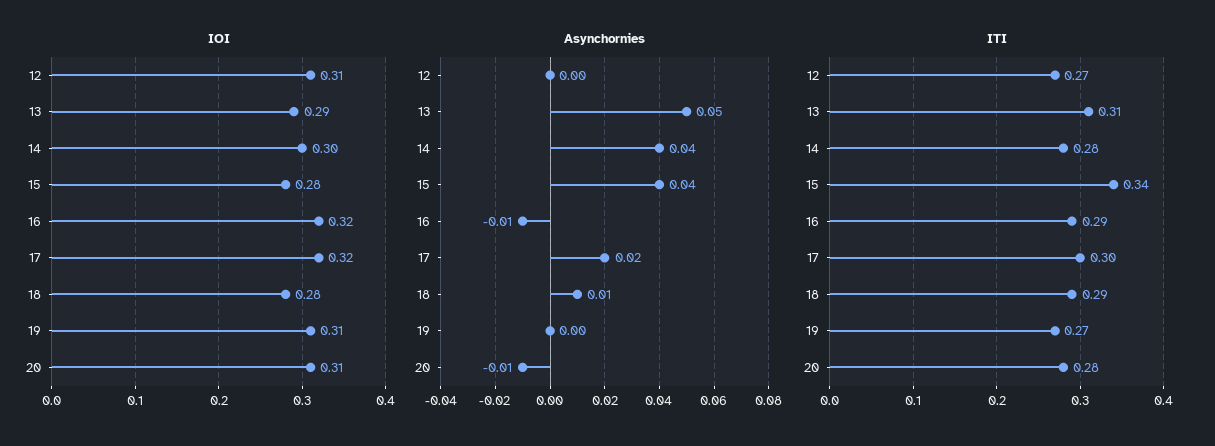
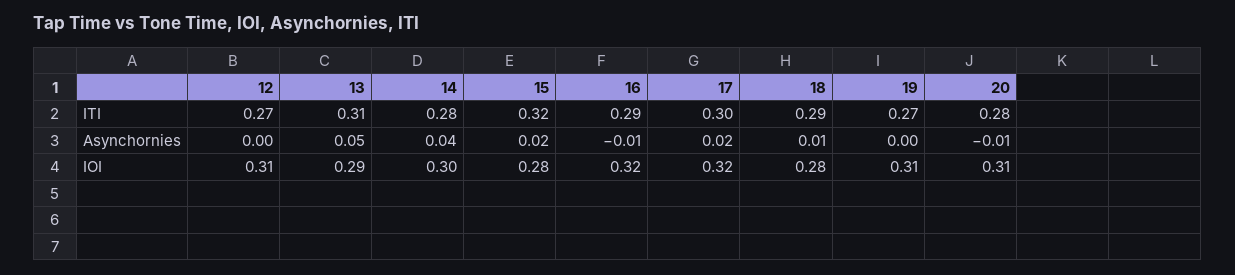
Asynchornies, 15: 0.04 -> 0.02
ITI, 15: 0.34 -> 0.32

